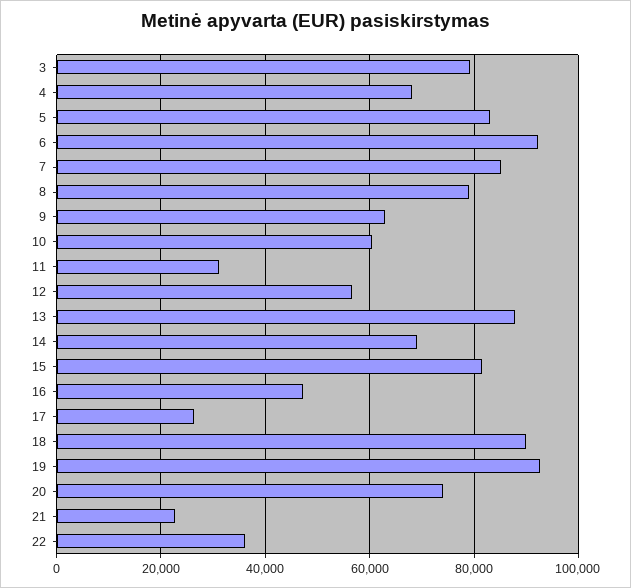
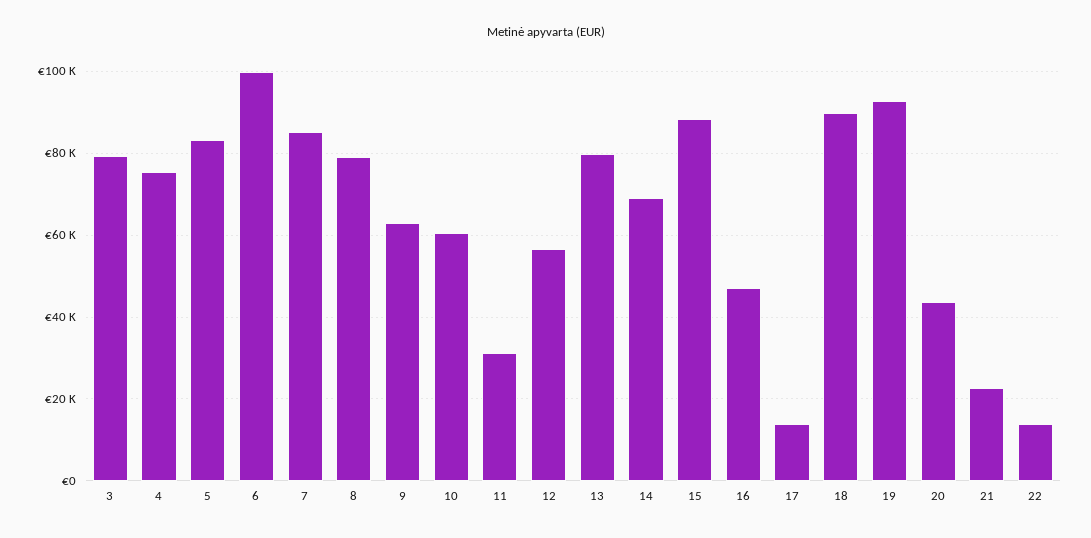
4: 68000 -> 76000
6: 92000 -> 100000
13: 88000 -> 80000
15: 82000 -> 88000
17: 26000 -> 14000
20: 74000 -> 44000
22: 36000 -> 14000

